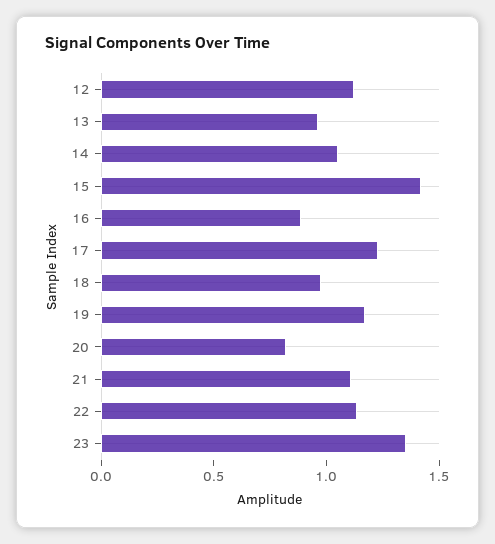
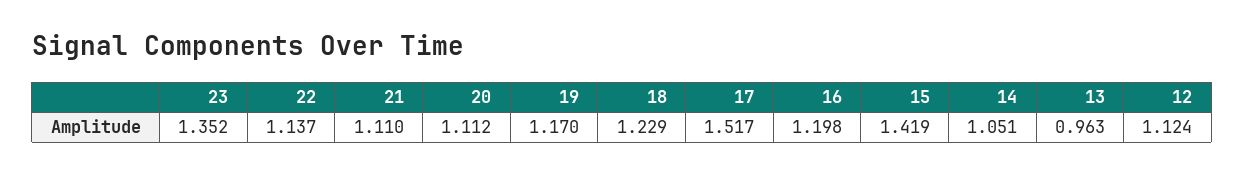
16: 0.9 -> 1.198
17: 1.2 -> 1.517
18: 1 -> 1.229
20: 0.8 -> 1.112

